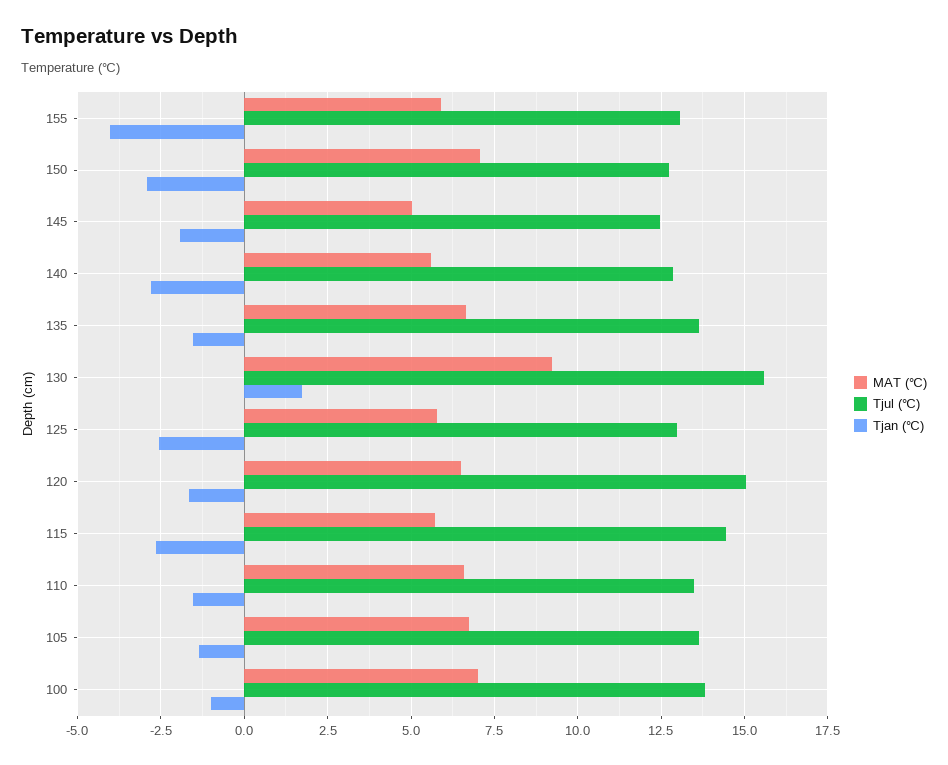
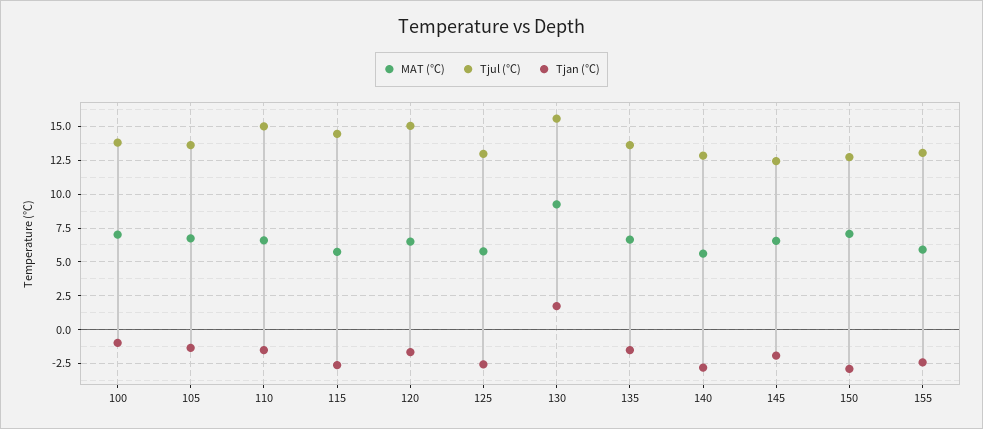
Tjan (℃), 155: -4 -> -2.5
MAT (℃), 145: 5 -> 6.5
Tjul (℃), 110: 13.5 -> 15

